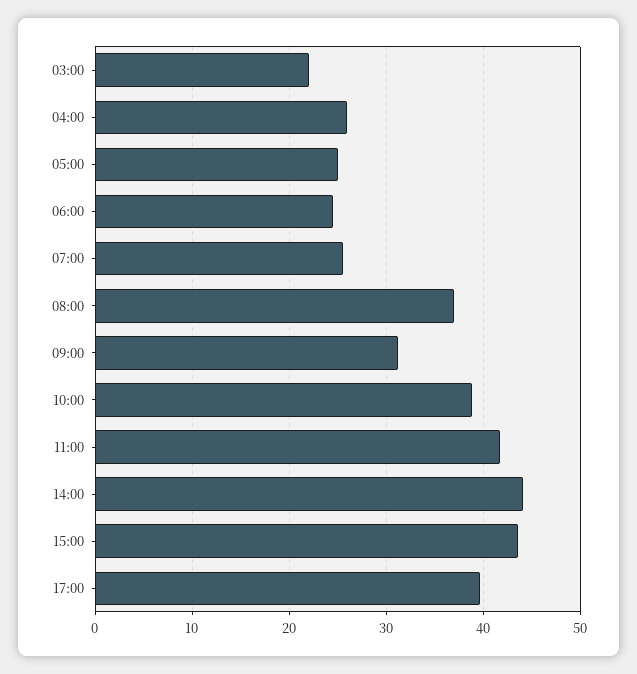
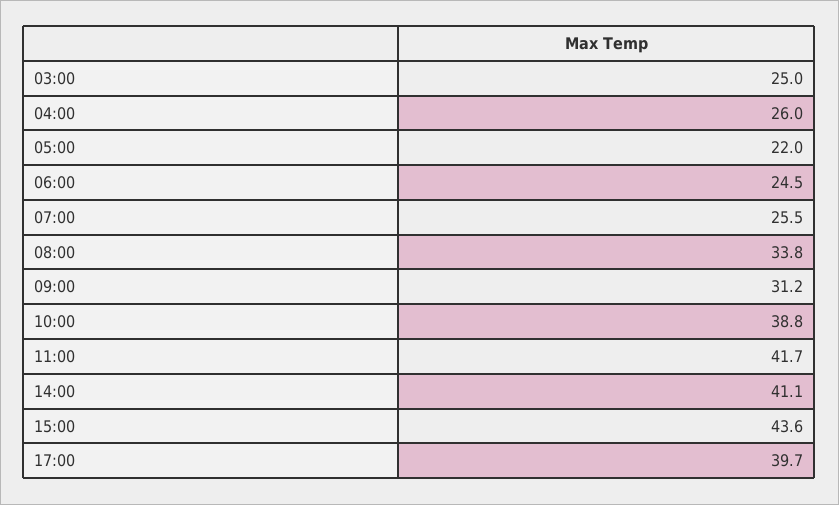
03:00: 22 -> 25
05:00: 25 -> 22
08:00: 37 -> 33.8
14:00: 44 -> 41.1

